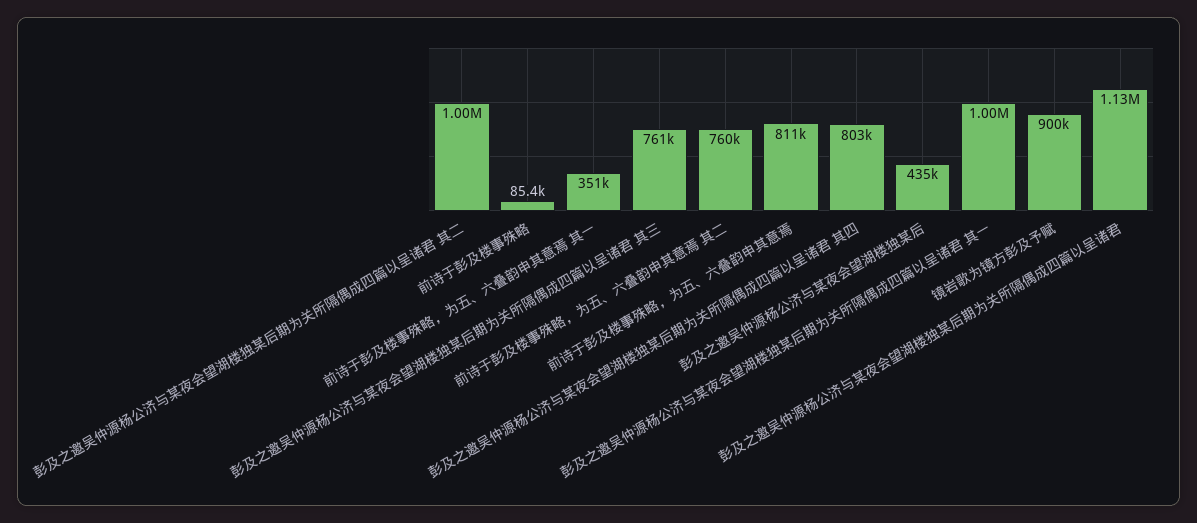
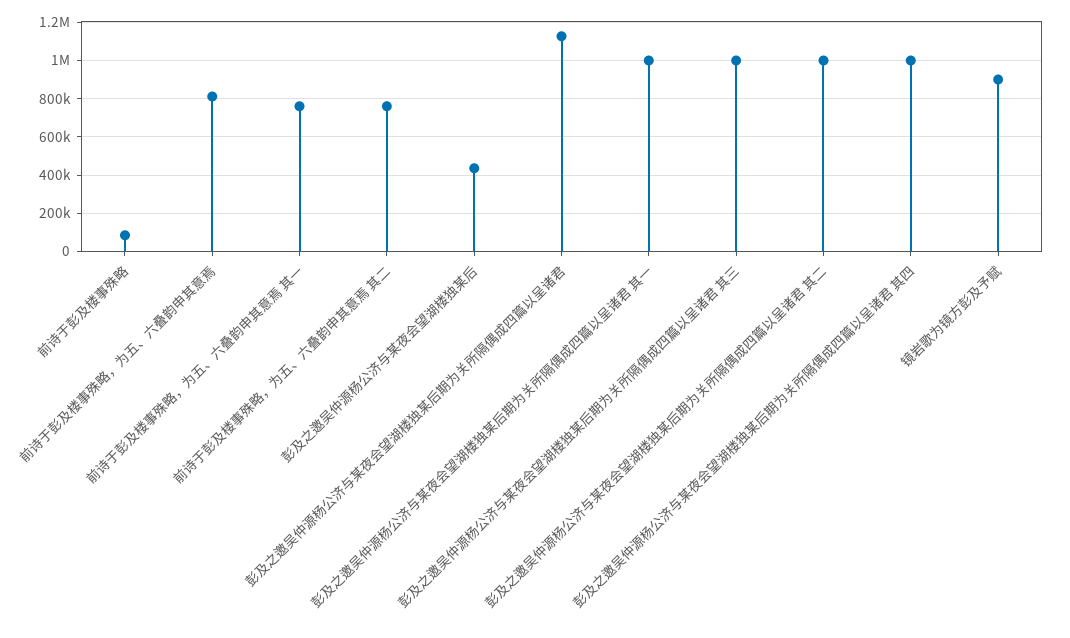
前诗于彭及楼事殊略，为五、六叠韵申其意焉 其一: 351000 -> 750000
彭及之邀吴仲源杨公济与某夜会望湖楼独某后期为关所隔偶成四篇以呈诸君 其三: 761000 -> 1000000
彭及之邀吴仲源杨公济与某夜会望湖楼独某后期为关所隔偶成四篇以呈诸君 其四: 803000 -> 1000000

